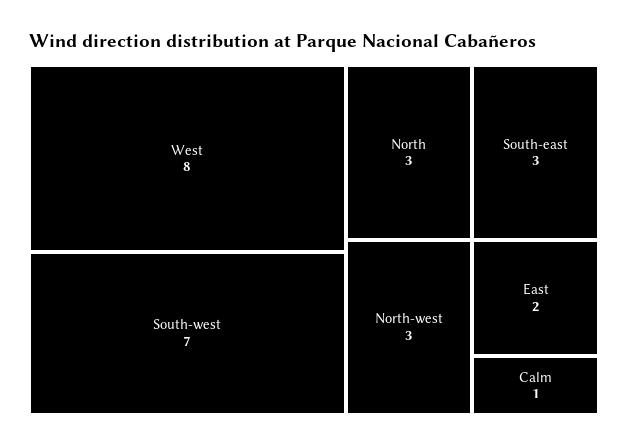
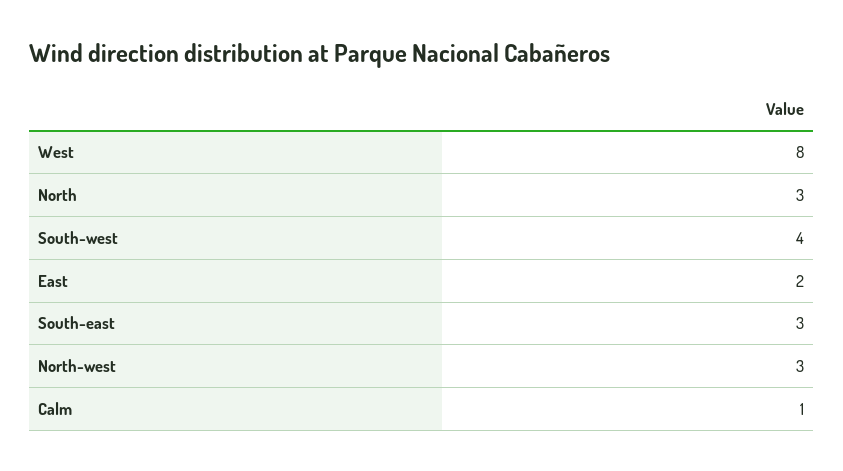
South-west: 7 -> 4

